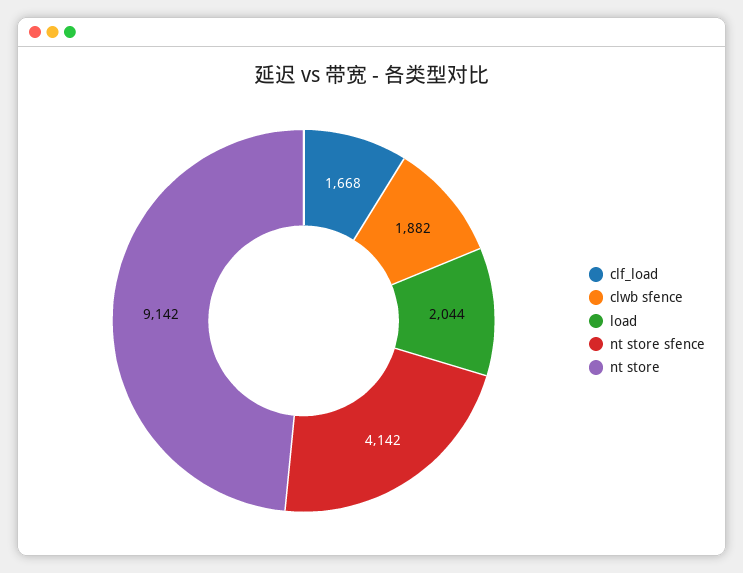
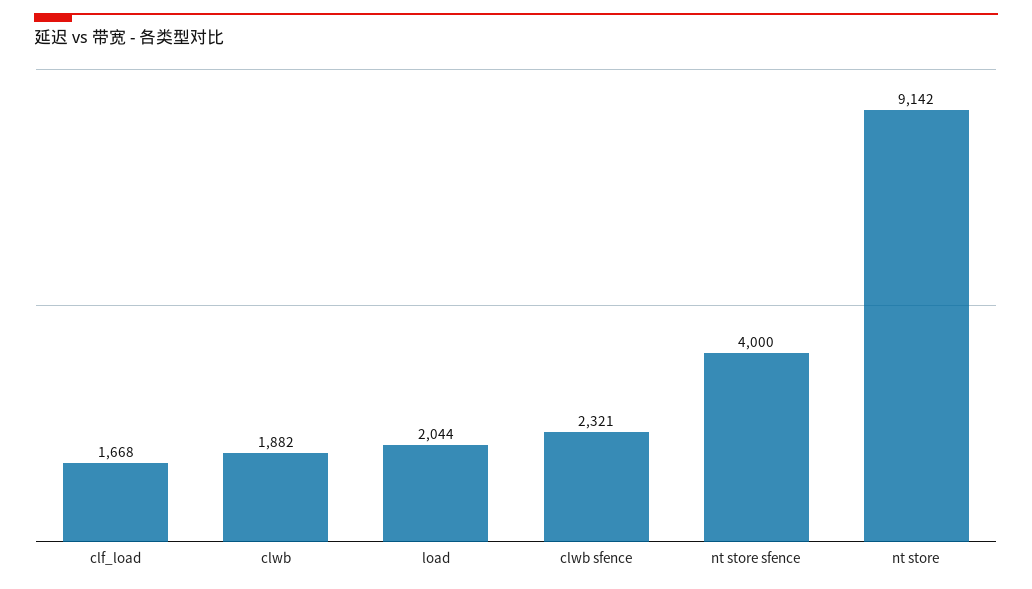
clwb sfence: 1882 -> 2321
nt store sfence: 4142 -> 4000
clwb: none -> 1882

